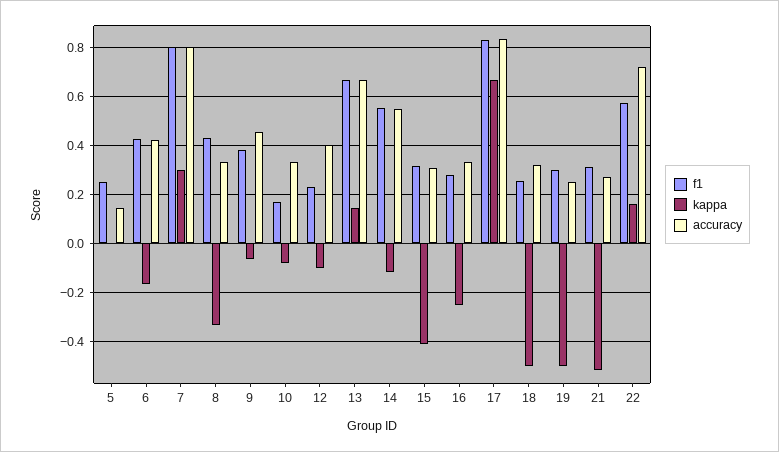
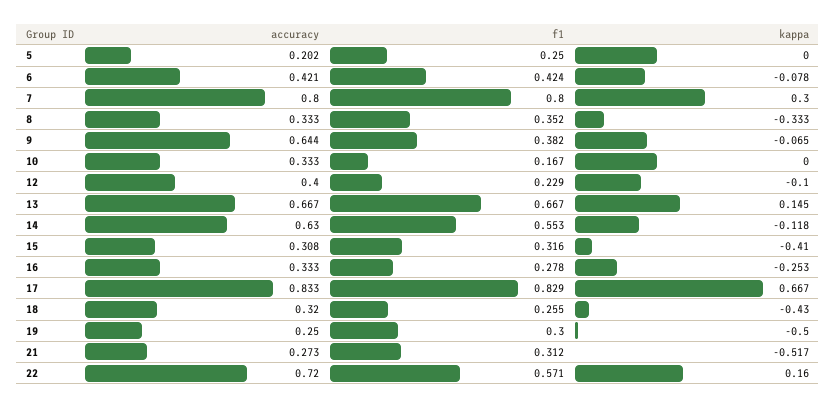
accuracy, 5: 0.15 -> 0.202
kappa, 6: -0.175 -> -0.078
f1, 8: 0.425 -> 0.352
accuracy, 9: 0.45 -> 0.644
kappa, 10: -0.075 -> 0
accuracy, 14: 0.55 -> 0.63
kappa, 18: -0.5 -> -0.43

